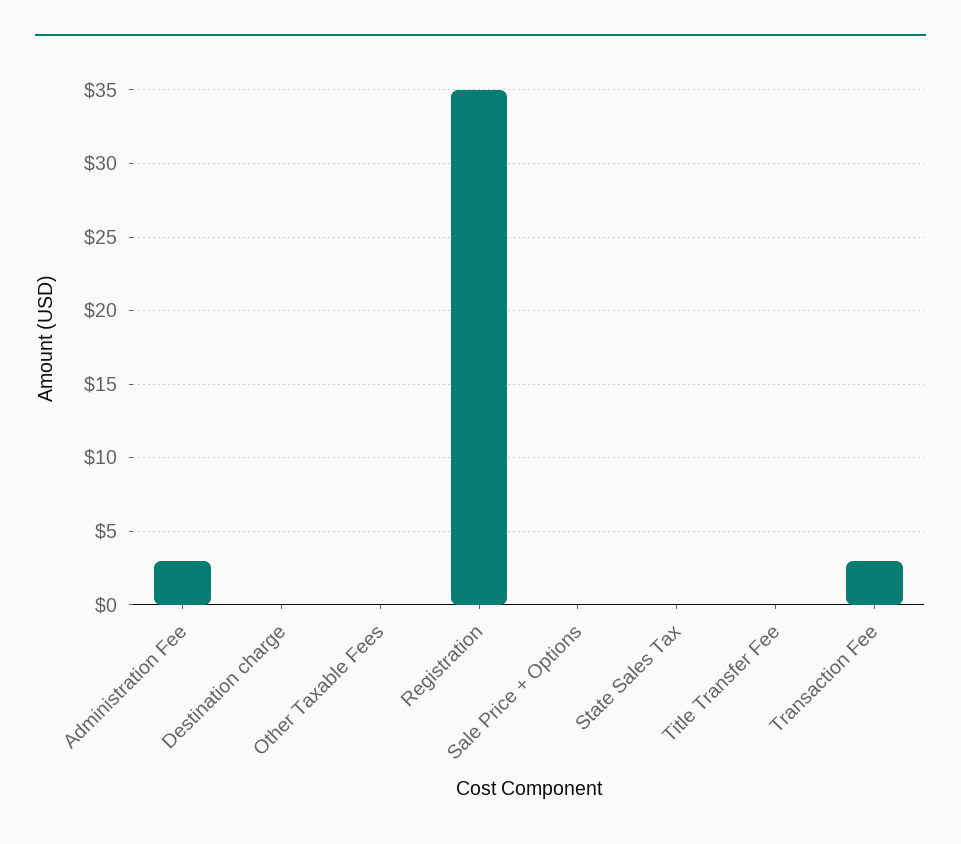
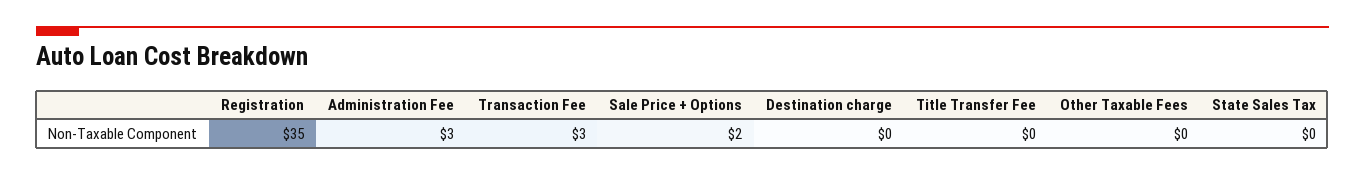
Sale Price + Options: 0 -> 2

